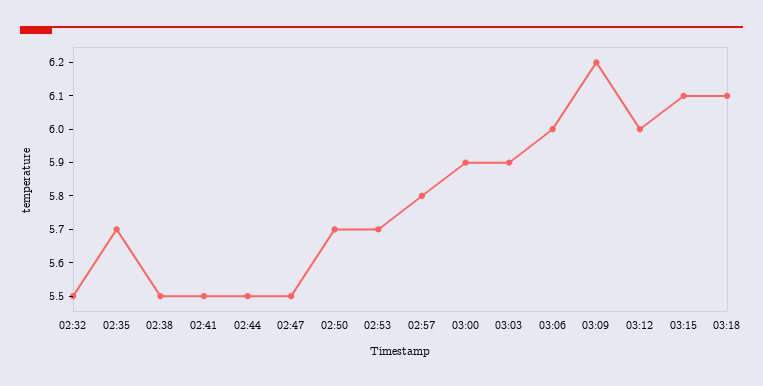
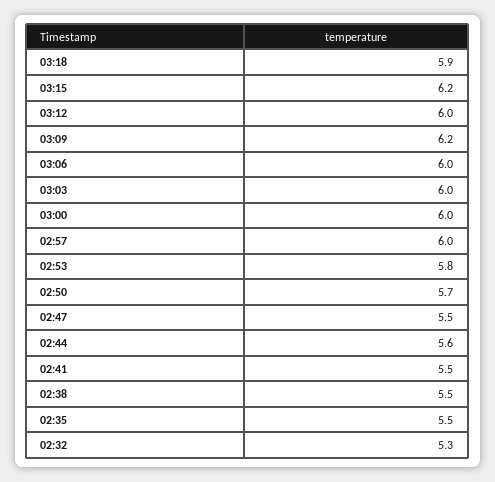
02:32: 5.5 -> 5.3
02:35: 5.7 -> 5.5
02:44: 5.5 -> 5.6
02:53: 5.7 -> 5.8
02:57: 5.8 -> 6
03:00: 5.9 -> 6
03:03: 5.9 -> 6
03:15: 6.1 -> 6.2
03:18: 6.1 -> 5.9

